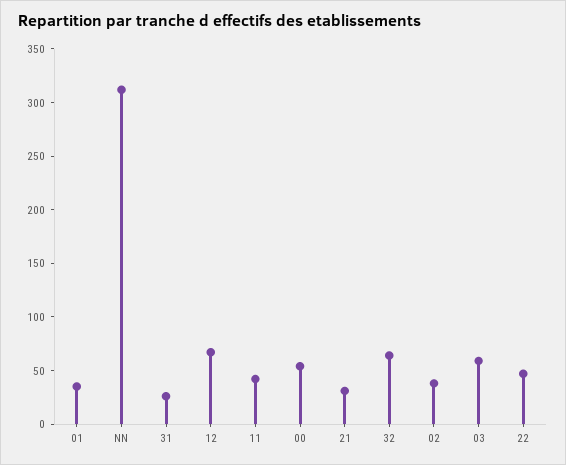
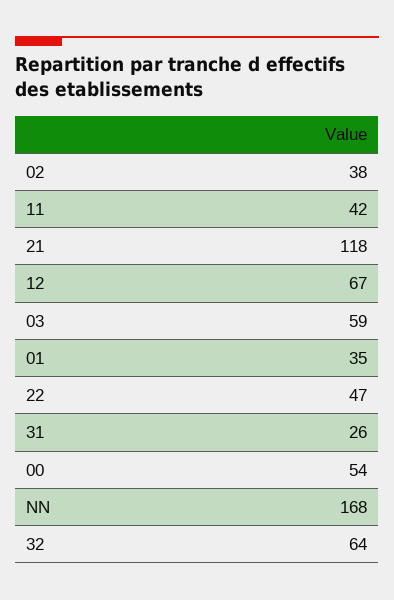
NN: 310 -> 168
21: 30 -> 118

